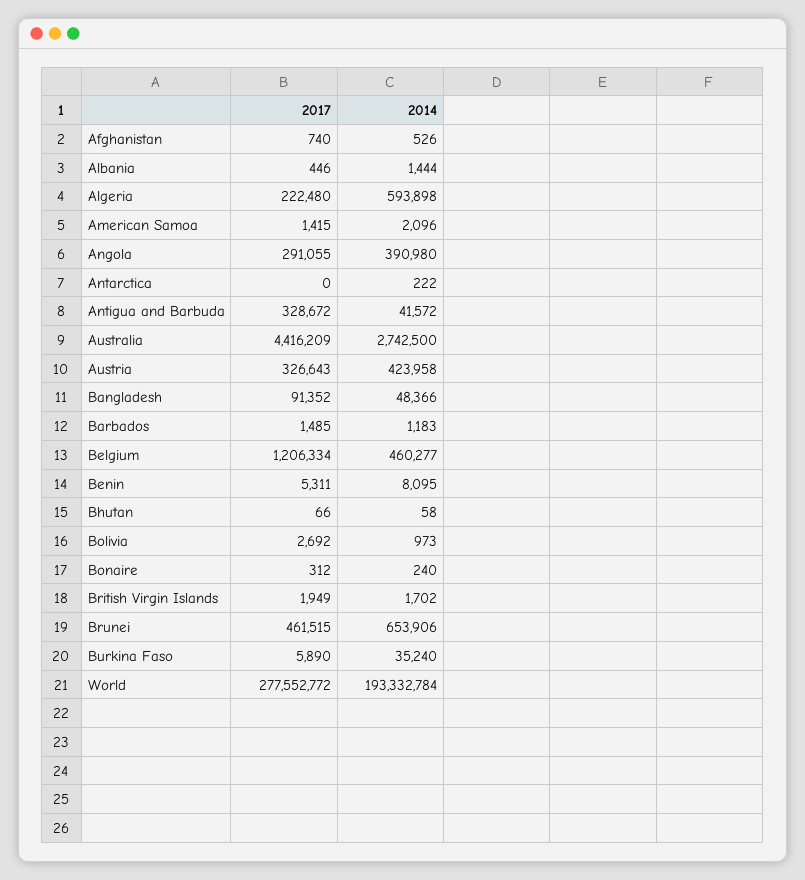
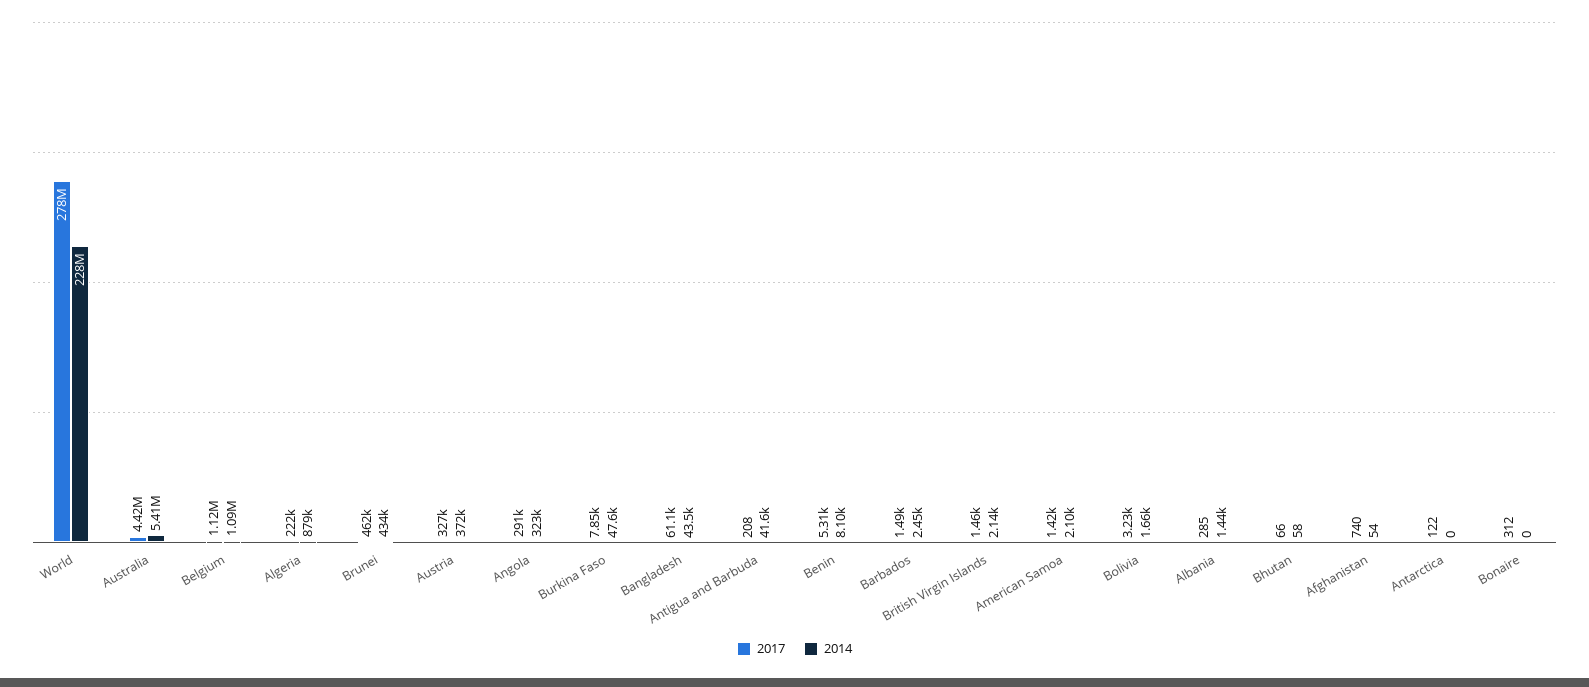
2014, Afghanistan: 526 -> 54
2017, Albania: 446 -> 285
2014, Algeria: 593898 -> 879000
2014, Angola: 390980 -> 323000
2017, Antarctica: 0 -> 122
2014, Antarctica: 222 -> 0
2017, Antigua and Barbuda: 328672 -> 208
2014, Australia: 2742500 -> 5410000
2014, Austria: 423958 -> 372000
2017, Bangladesh: 91352 -> 61100
2014, Bangladesh: 48366 -> 43500
2014, Barbados: 1183 -> 2450
2017, Belgium: 1206334 -> 1120000
2014, Belgium: 460277 -> 1090000
2017, Bolivia: 2692 -> 3230
2014, Bolivia: 973 -> 1660
2014, Bonaire: 240 -> 0
2017, British Virgin Islands: 1949 -> 1460
2014, British Virgin Islands: 1702 -> 2140
2014, Brunei: 653906 -> 434000
2017, Burkina Faso: 5890 -> 7850
2014, Burkina Faso: 35240 -> 47600
2014, World: 193332784 -> 228000000

